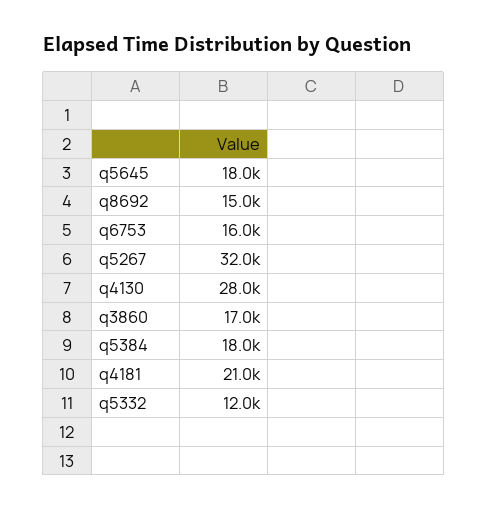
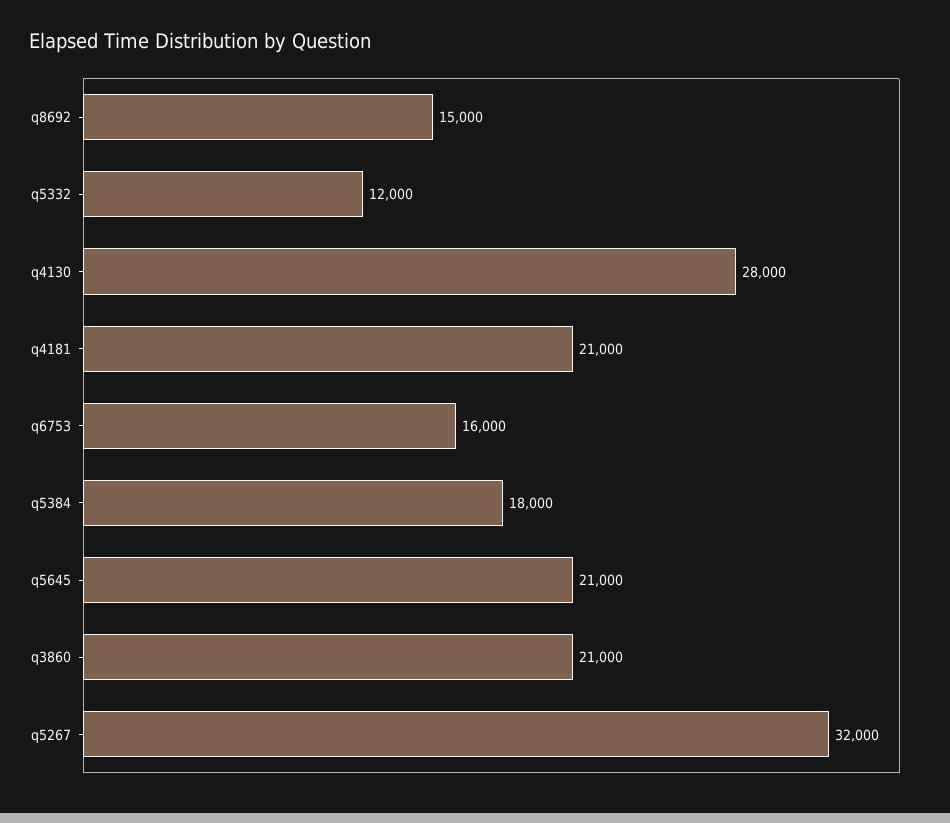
q5645: 18000 -> 21000
q3860: 17000 -> 21000

